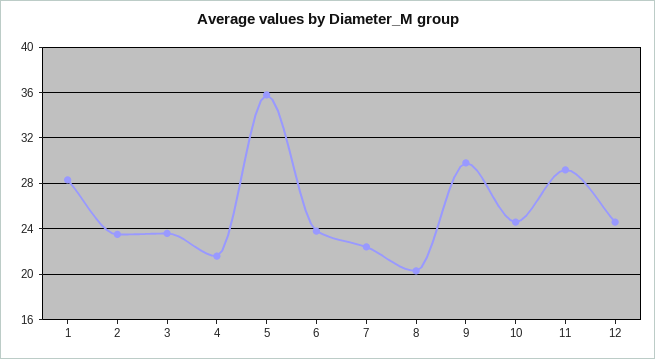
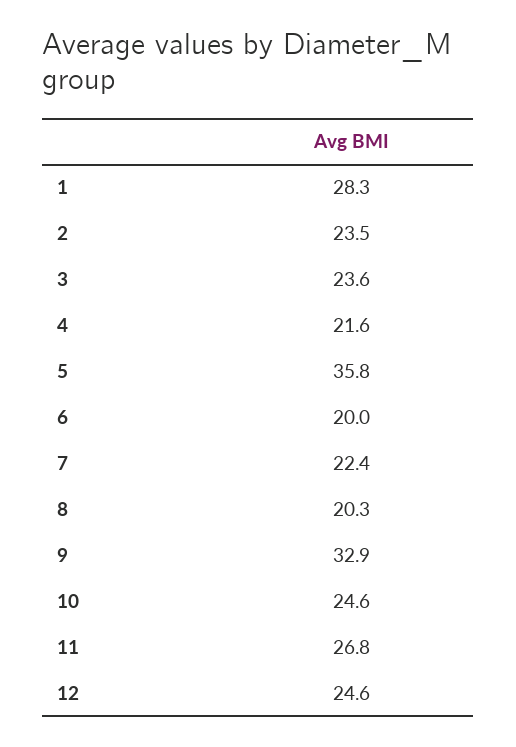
6: 24 -> 20
9: 30 -> 32.9
11: 29 -> 26.8

